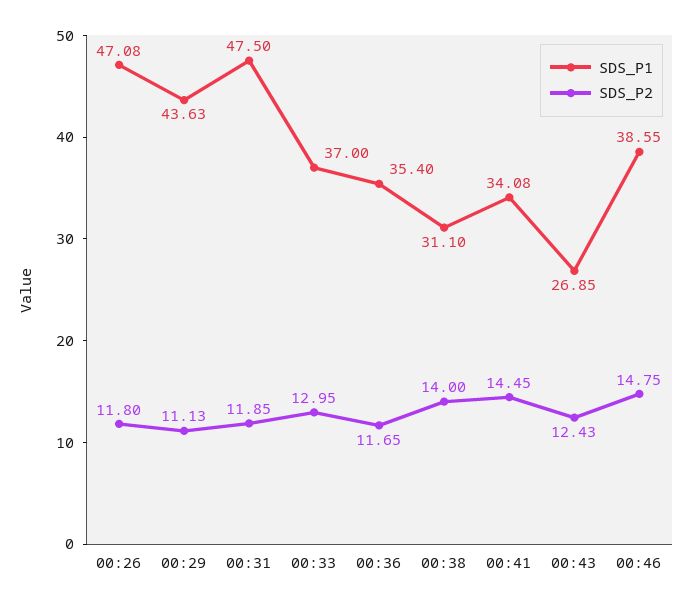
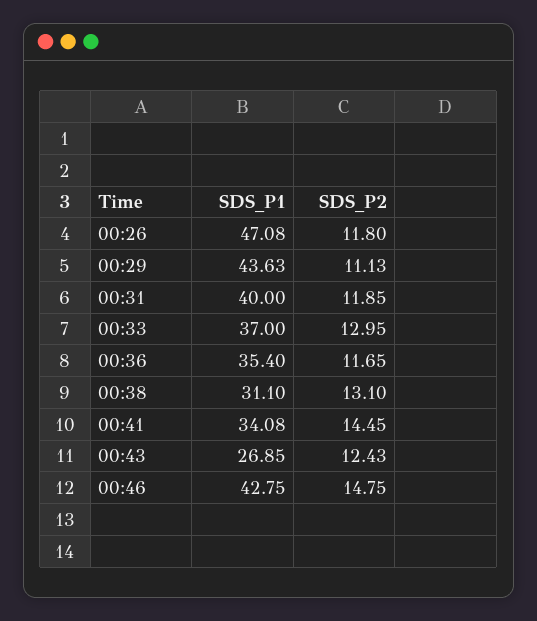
SDS_P1, 00:31: 47.5 -> 40
SDS_P2, 00:38: 14 -> 13.1
SDS_P1, 00:46: 38.55 -> 42.75

